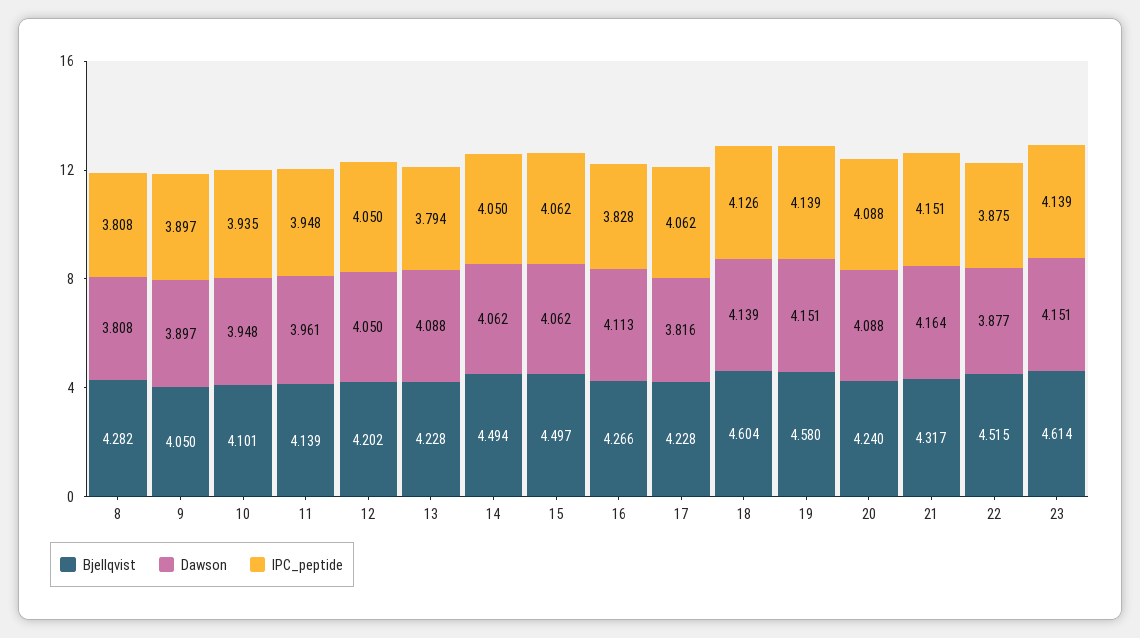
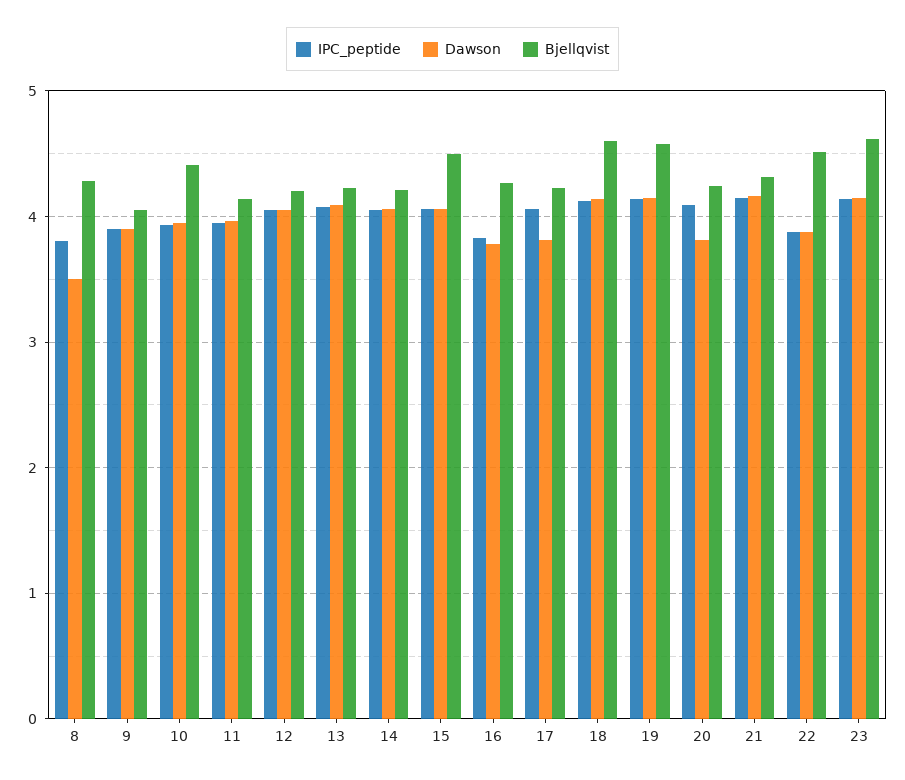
Dawson, 8: 3.808 -> 3.5
Bjellqvist, 10: 4.101 -> 4.4
IPC_peptide, 13: 3.794 -> 4.1
Bjellqvist, 14: 4.494 -> 4.2
Dawson, 16: 4.113 -> 3.8
Dawson, 20: 4.088 -> 3.8

